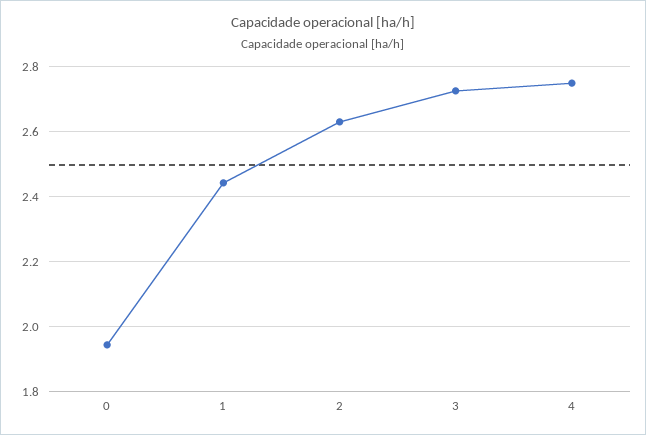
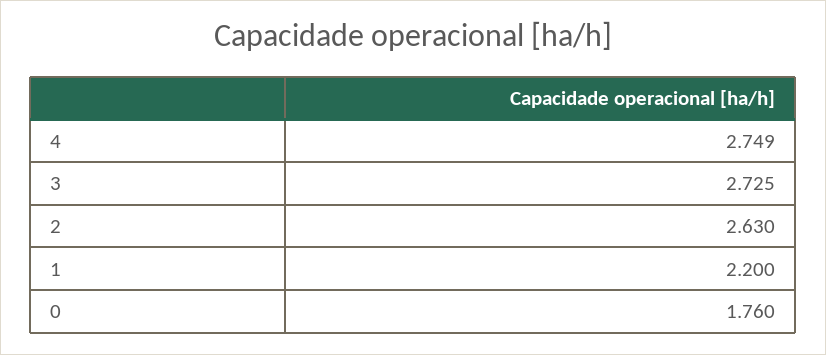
0: 1.94 -> 1.76
1: 2.44 -> 2.2

